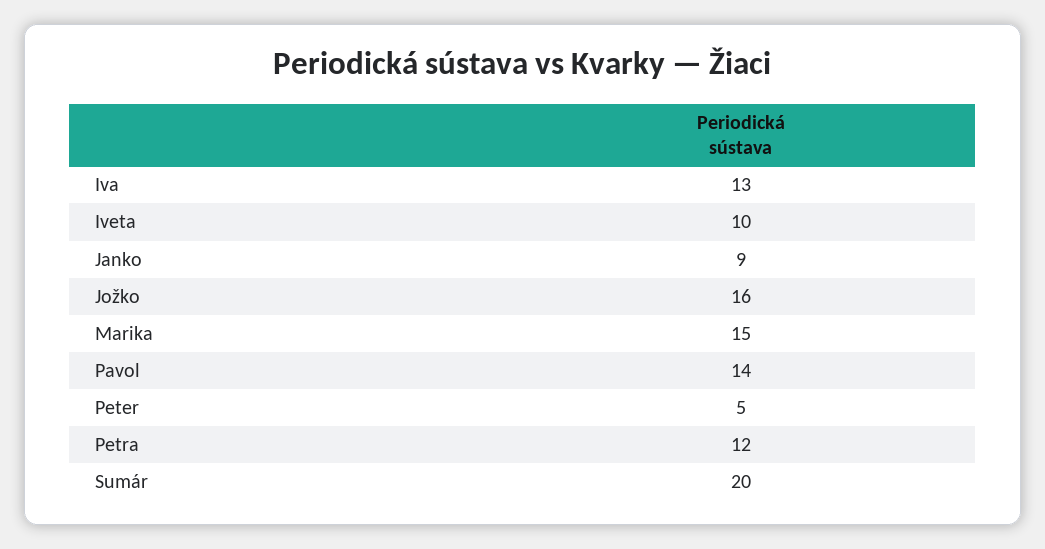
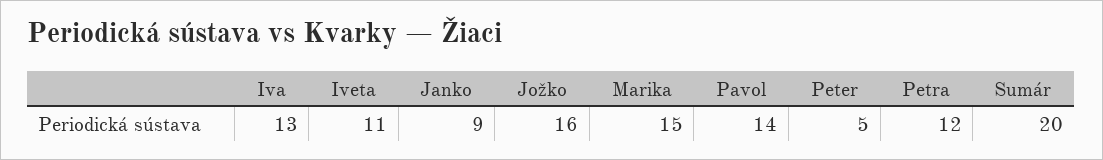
Iveta: 10 -> 11

